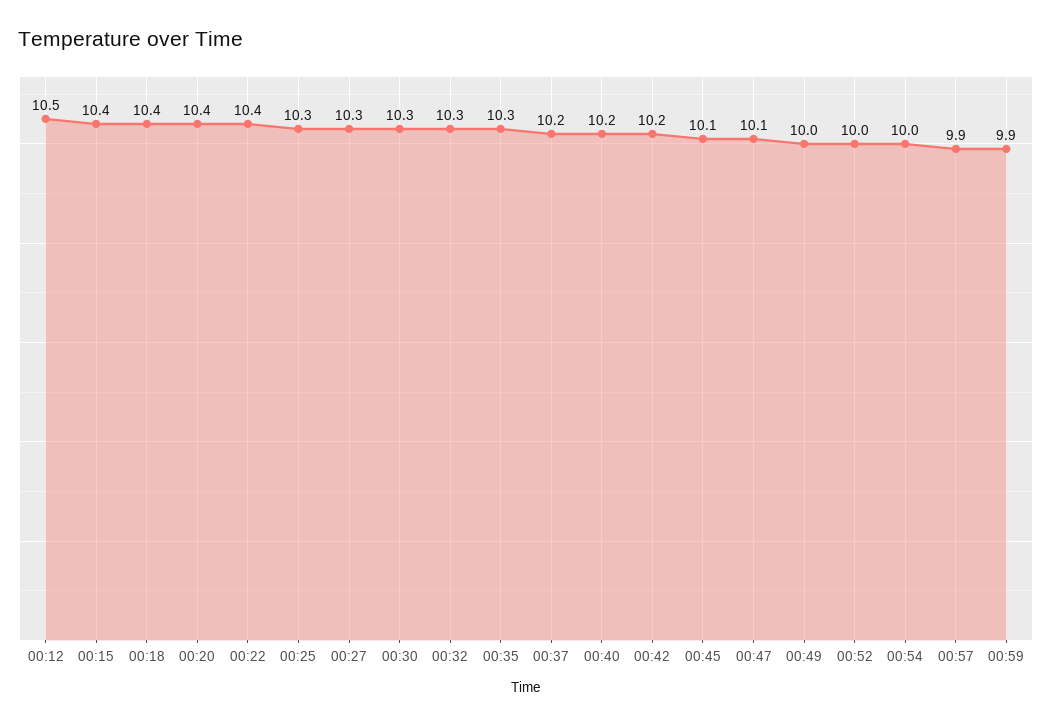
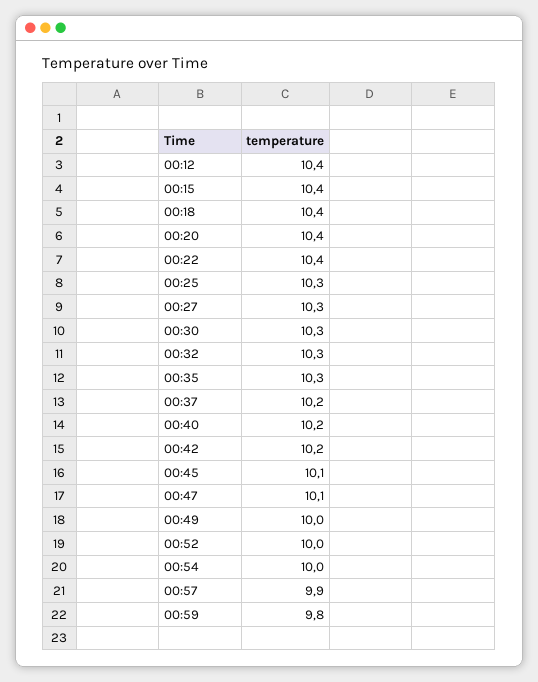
00:12: 10.5 -> 10.4
00:59: 9.9 -> 9.8

